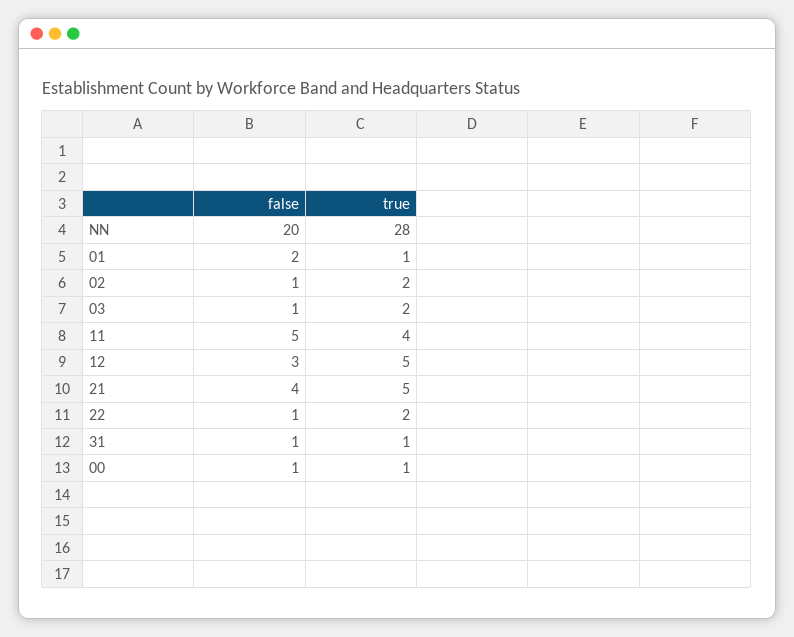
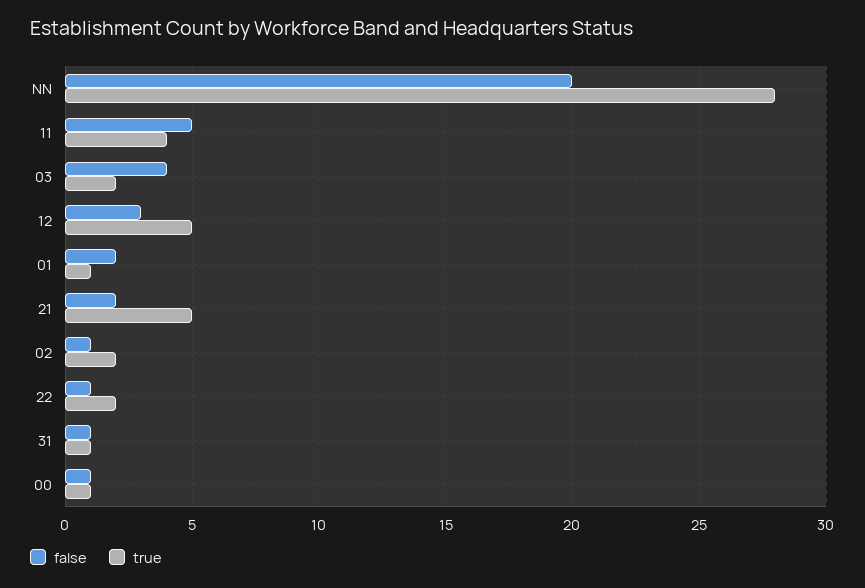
false, 03: 1 -> 4
false, 21: 4 -> 2

